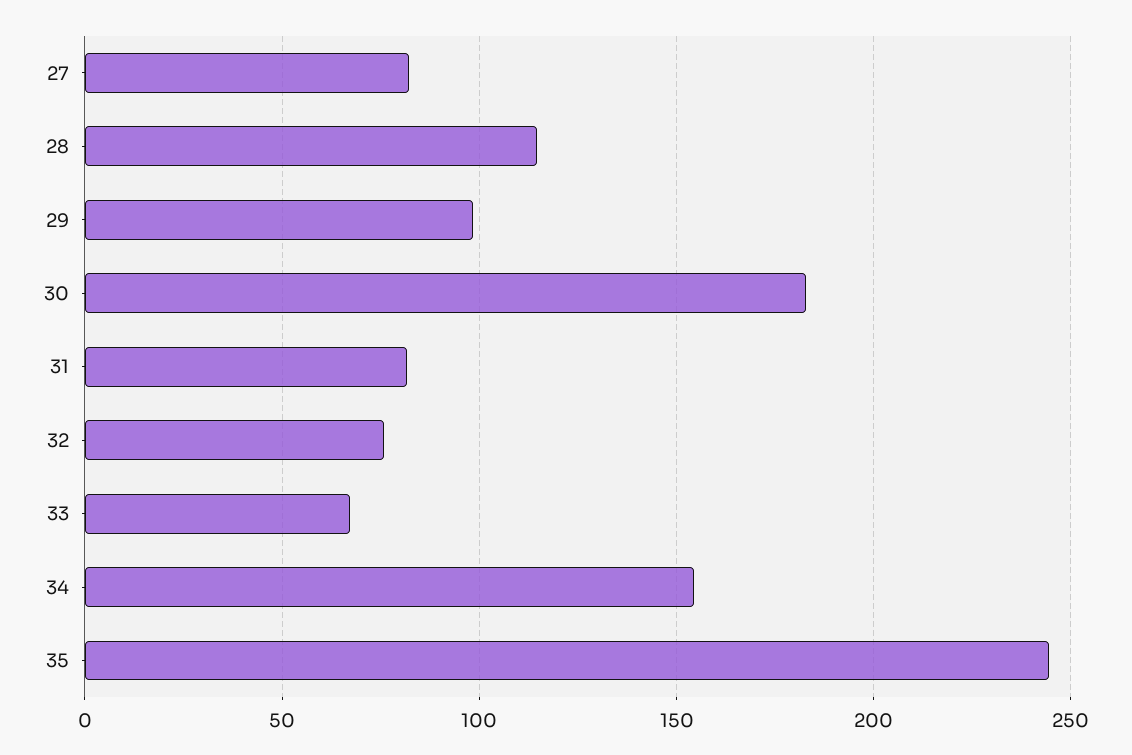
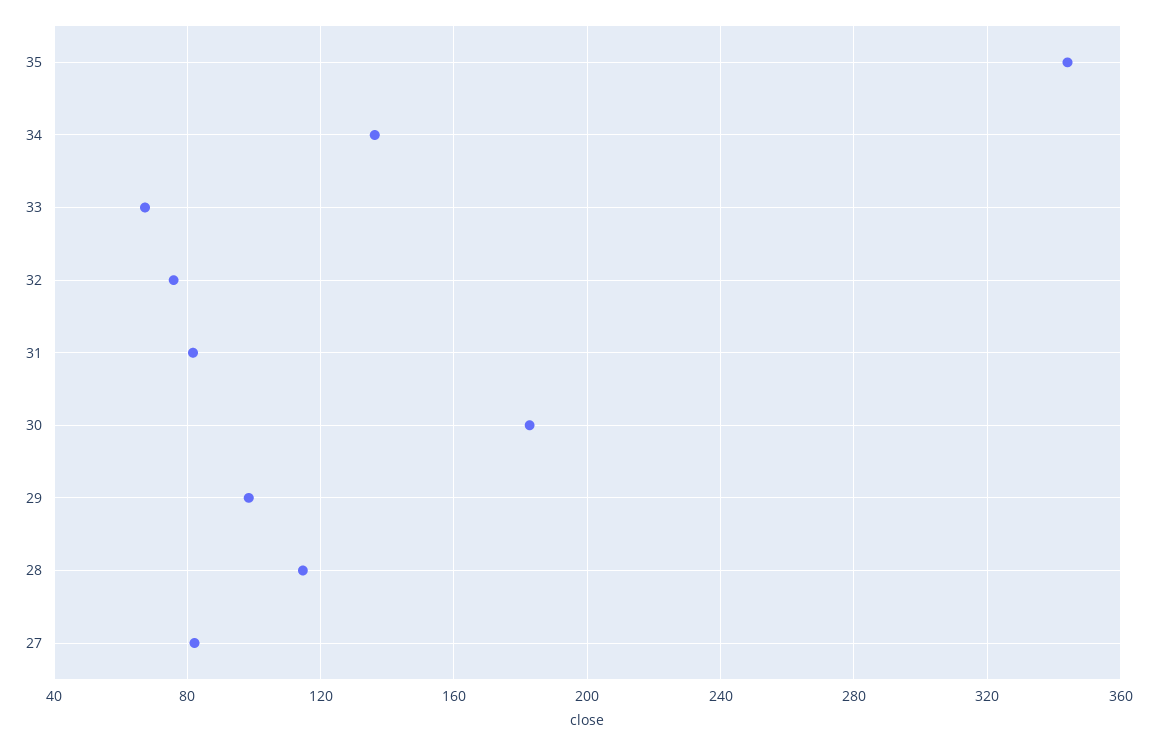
34: 155 -> 135
35: 245 -> 345

